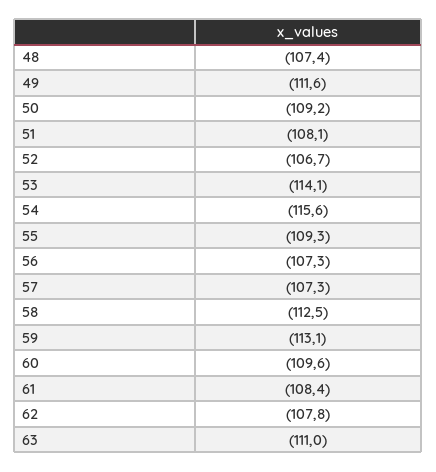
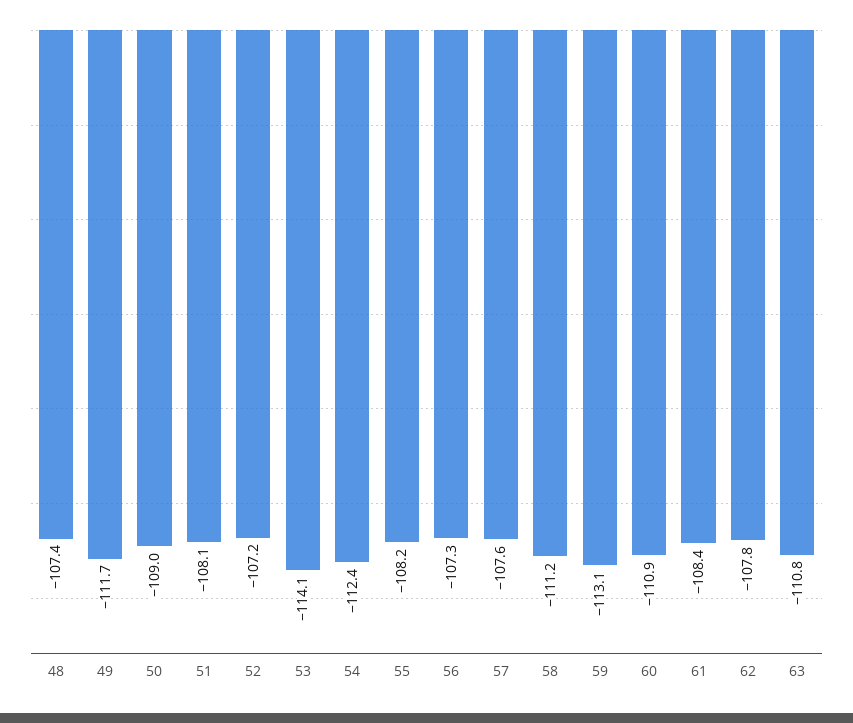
49: -111.6 -> -111.7
50: -109.2 -> -109
52: -106.7 -> -107.2
54: -115.6 -> -112.4
55: -109.3 -> -108.2
57: -107.3 -> -107.6
58: -112.5 -> -111.2
60: -109.6 -> -110.9
63: -111 -> -110.8

